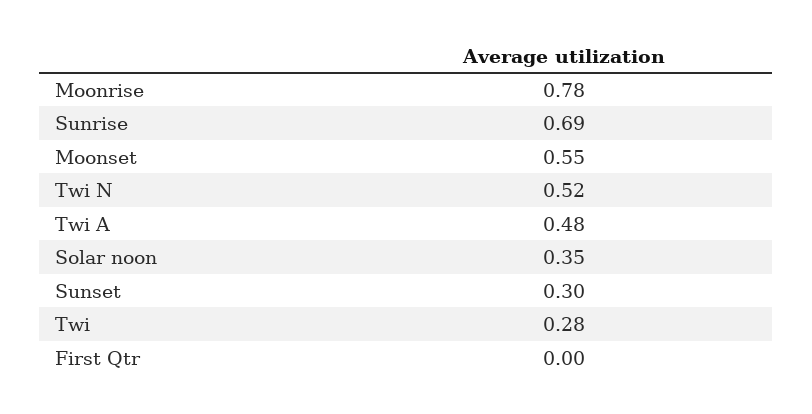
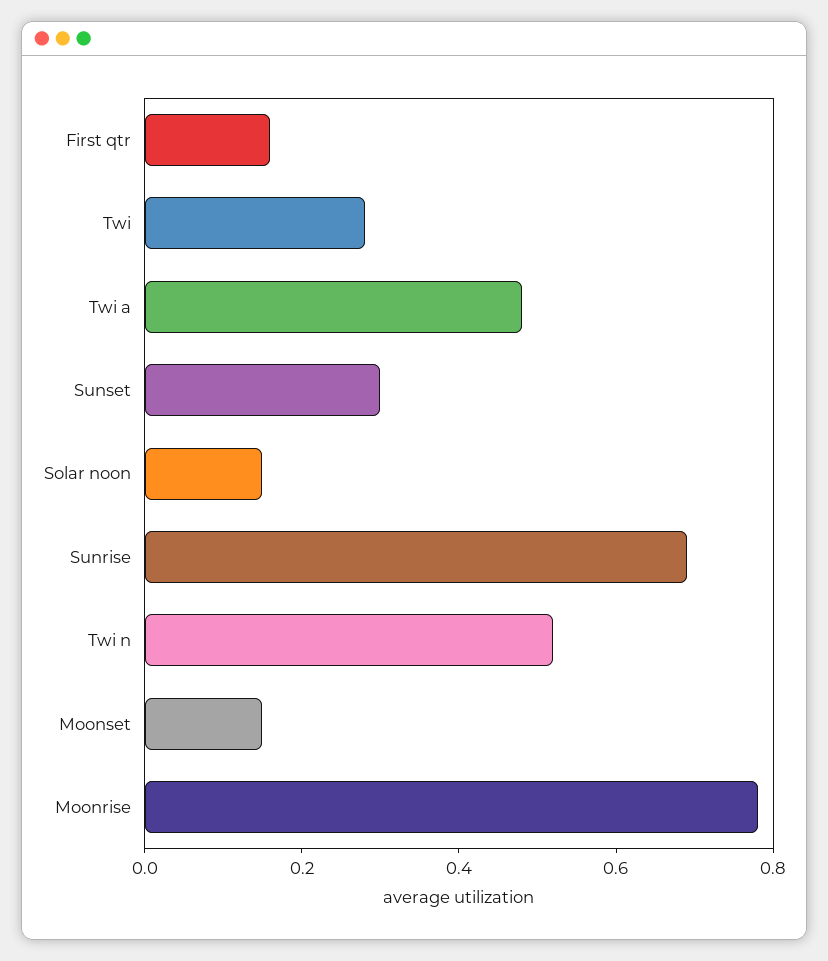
Moonset: 0.55 -> 0.15
Solar noon: 0.35 -> 0.15
First Qtr: 0 -> 0.15

